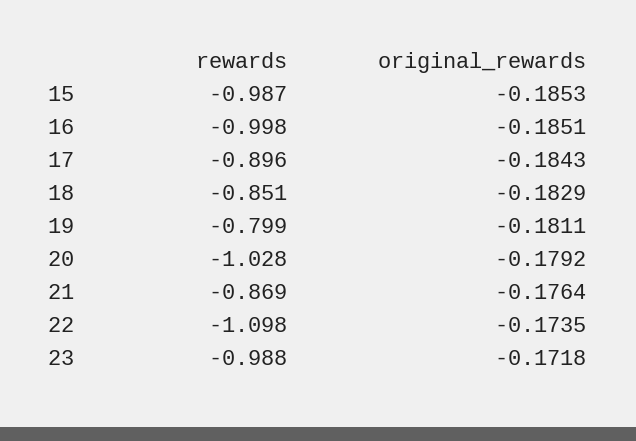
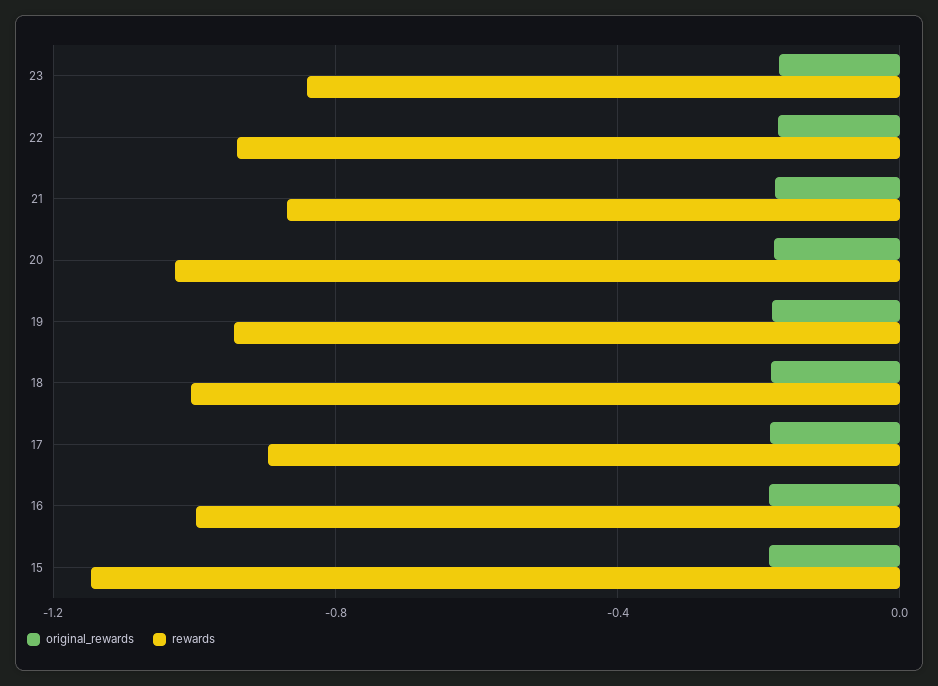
rewards, 15: -0.987 -> -1.15
rewards, 18: -0.851 -> -1
rewards, 19: -0.799 -> -0.95
rewards, 22: -1.098 -> -0.95
rewards, 23: -0.988 -> -0.85

